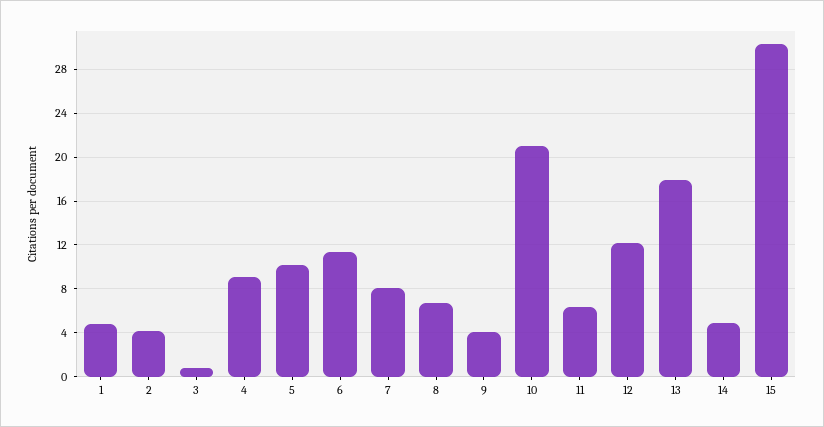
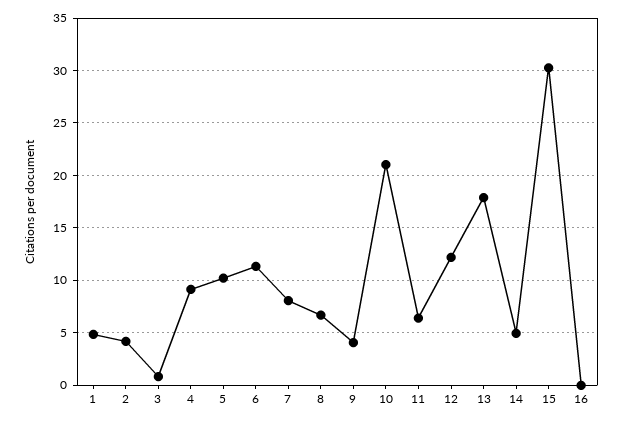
16: none -> 0

